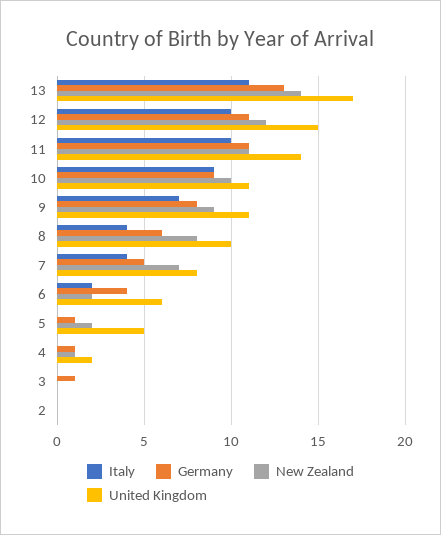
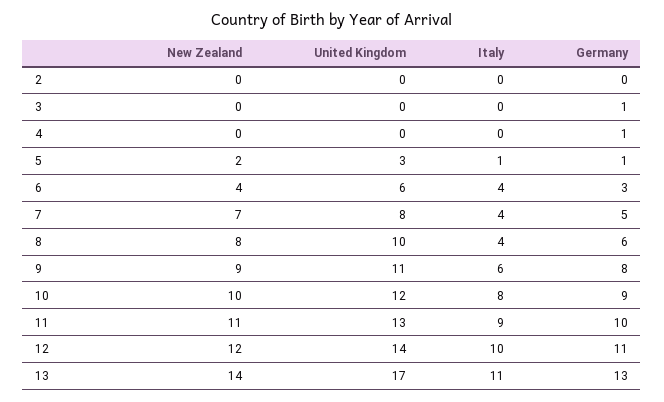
United Kingdom, 12: 15 -> 14
Italy, 11: 10 -> 9
Germany, 11: 11 -> 10
United Kingdom, 11: 14 -> 13
Italy, 10: 9 -> 8
United Kingdom, 10: 11 -> 12
Italy, 9: 7 -> 6
Italy, 6: 2 -> 4
Germany, 6: 4 -> 3
New Zealand, 6: 2 -> 4
Italy, 5: 0 -> 1
United Kingdom, 5: 5 -> 3
New Zealand, 4: 1 -> 0
United Kingdom, 4: 2 -> 0

